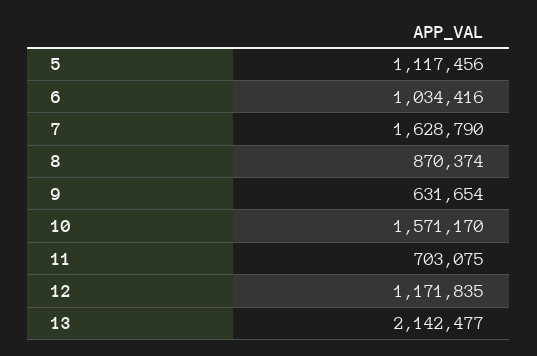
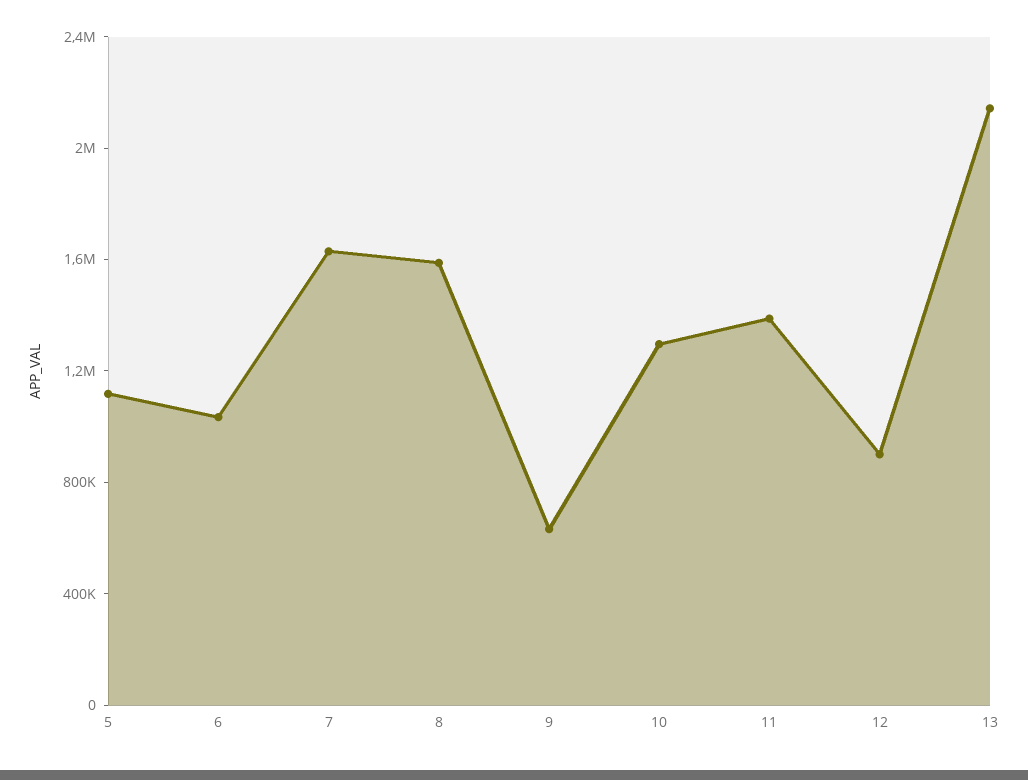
8: 870374 -> 1600000
10: 1571170 -> 1300000
11: 703075 -> 1400000
12: 1171835 -> 900000

